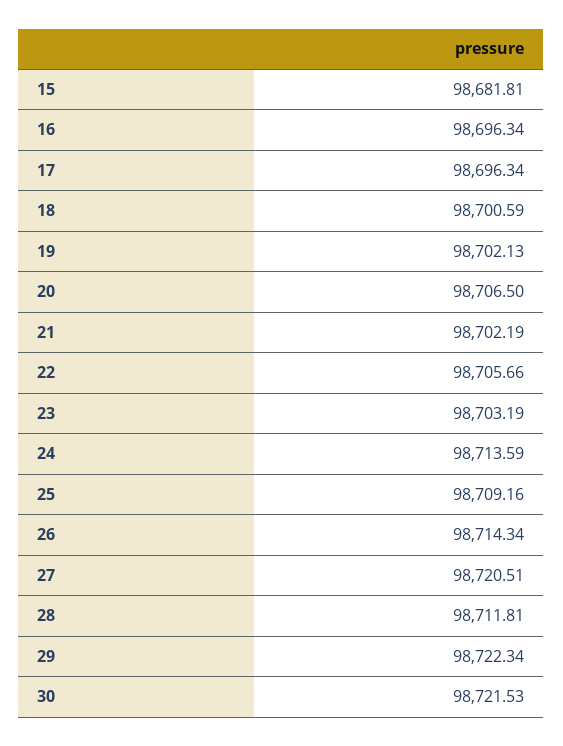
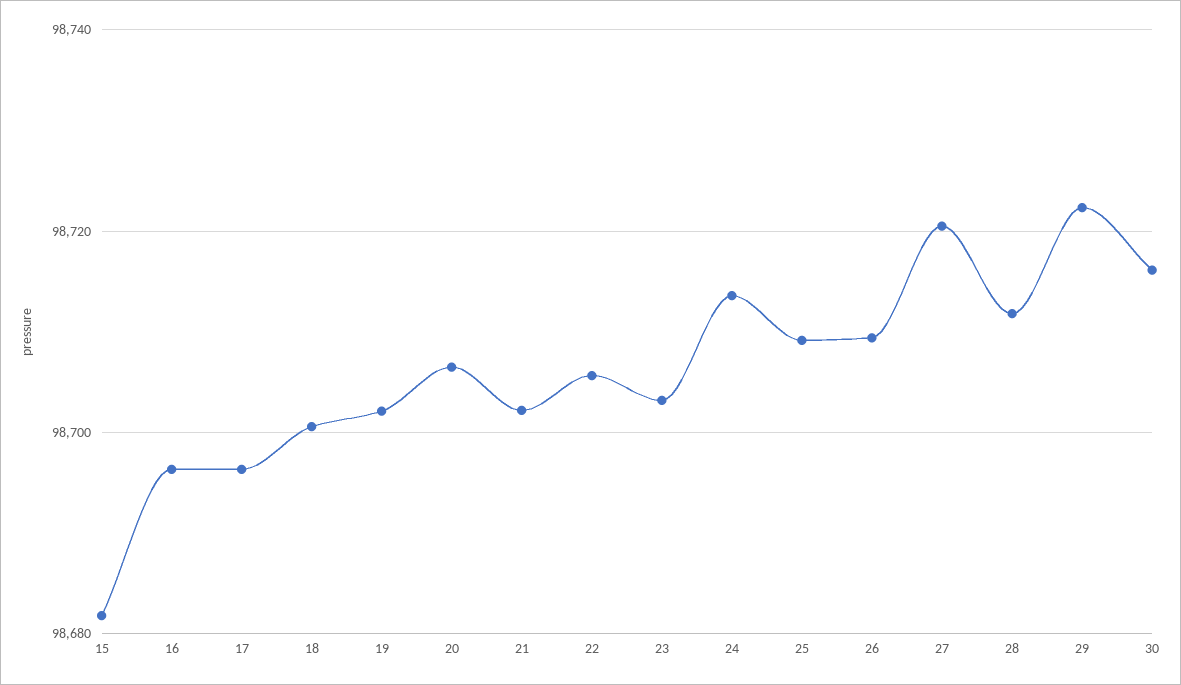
26: 98714.34 -> 98710
30: 98721.53 -> 98716

